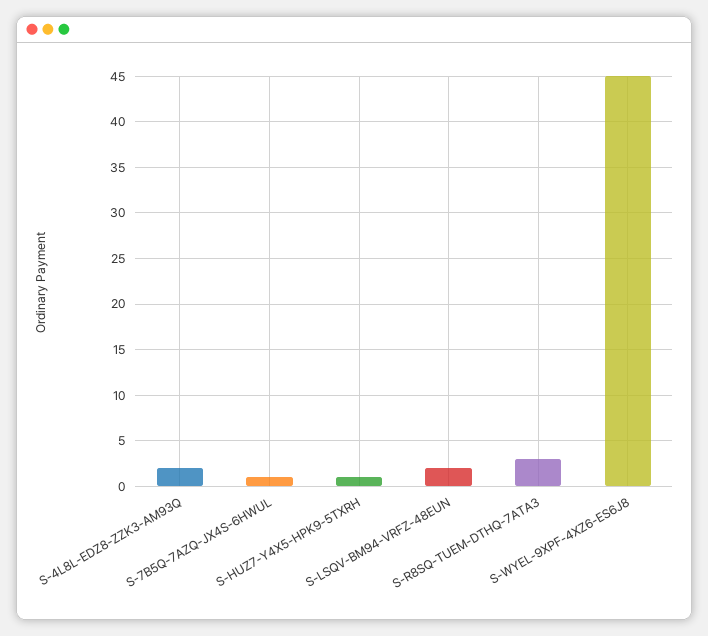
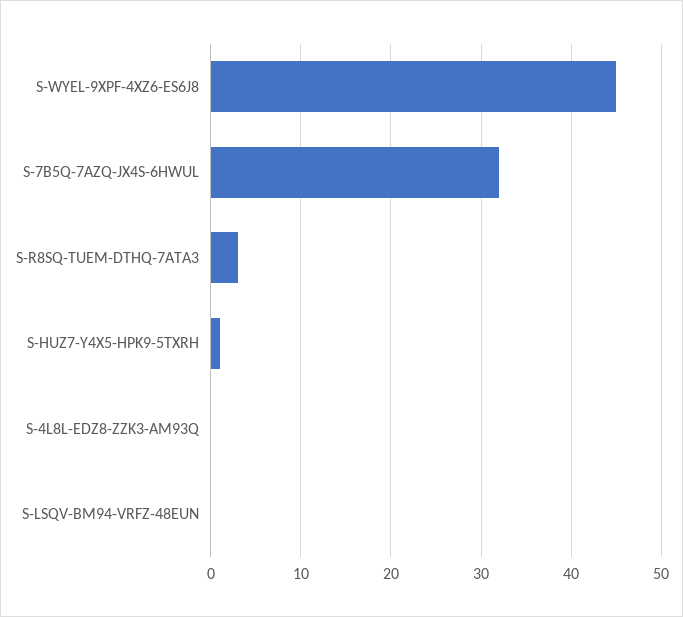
S-4L8L-EDZ8-ZZK3-AM93Q: 2 -> 0
S-7B5Q-7AZQ-JX4S-6HWUL: 1 -> 32
S-LSQV-BM94-VRFZ-48EUN: 2 -> 0

